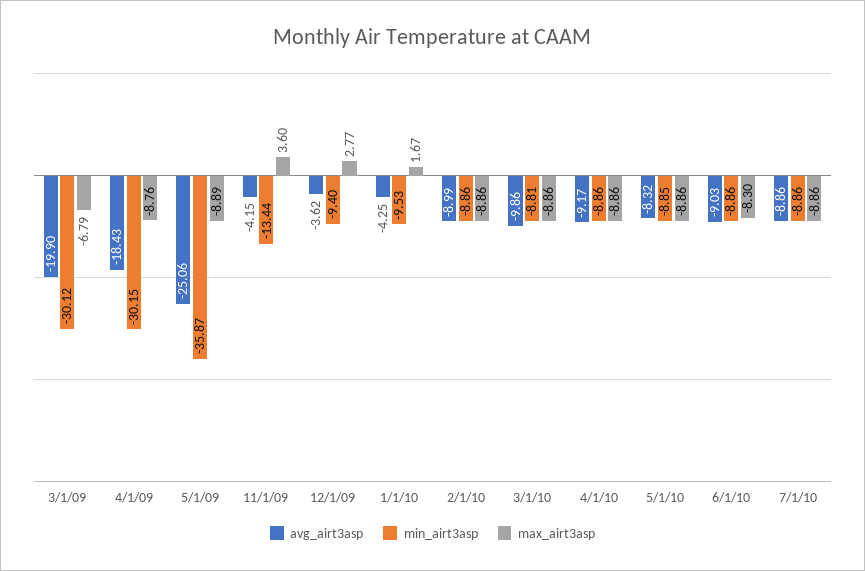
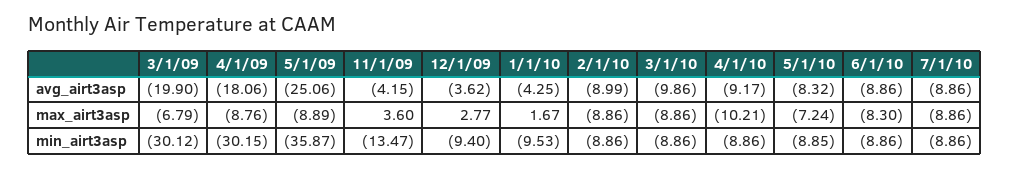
avg_airt3asp, 4/1/09: -18.43 -> -18.06
min_airt3asp, 11/1/09: -13.44 -> -13.47
min_airt3asp, 3/1/10: -8.81 -> -8.86
max_airt3asp, 4/1/10: -8.86 -> -10.21
max_airt3asp, 5/1/10: -8.86 -> -7.24
avg_airt3asp, 6/1/10: -9.03 -> -8.86

